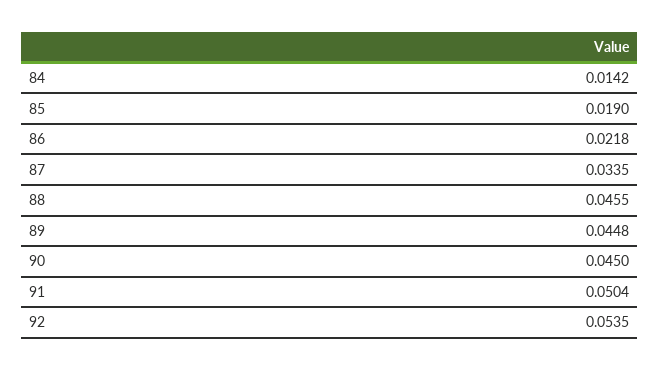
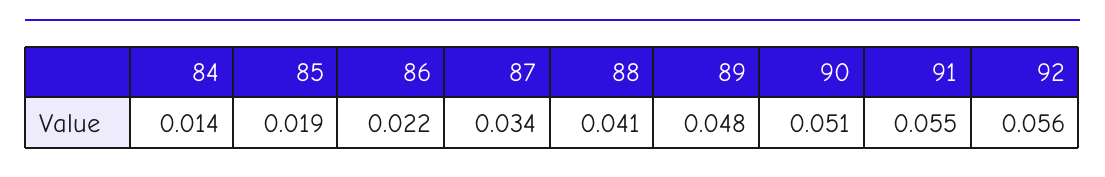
88: 0.0455 -> 0.041
89: 0.0448 -> 0.048
90: 0.045 -> 0.051
91: 0.0504 -> 0.055
92: 0.0535 -> 0.056

